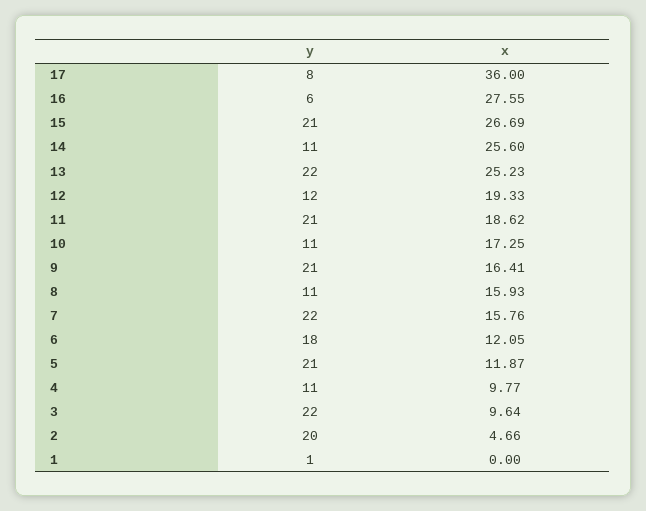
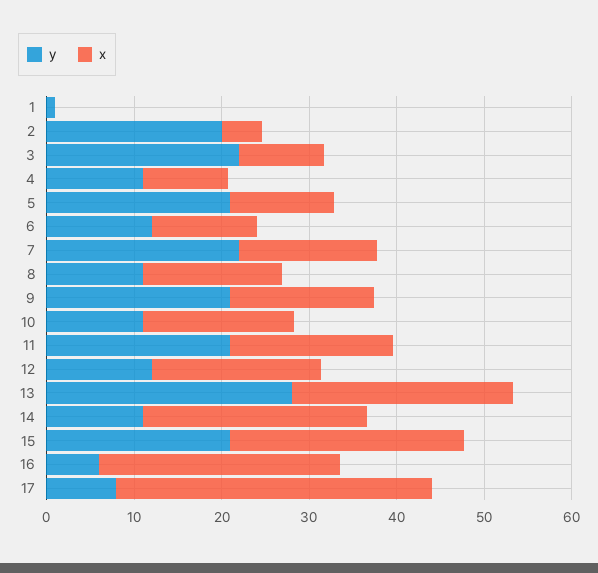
y, 13: 22 -> 28
y, 6: 18 -> 12

